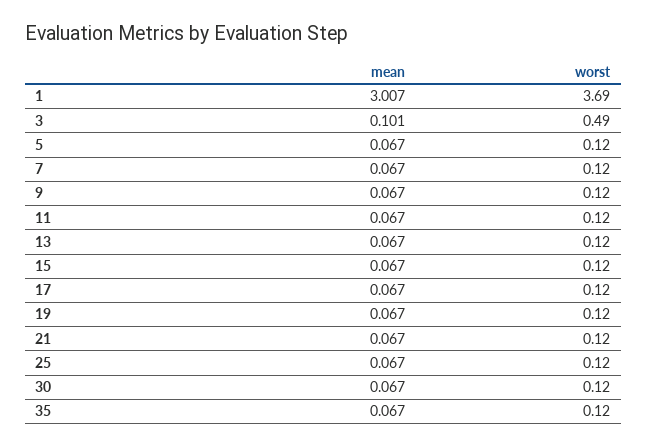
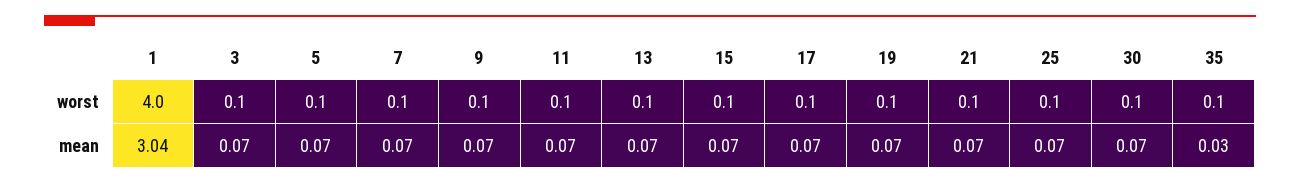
mean, 1: 3.007 -> 3.04
worst, 1: 3.69 -> 4
mean, 3: 0.101 -> 0.07
worst, 3: 0.49 -> 0.1
mean, 35: 0.067 -> 0.03

